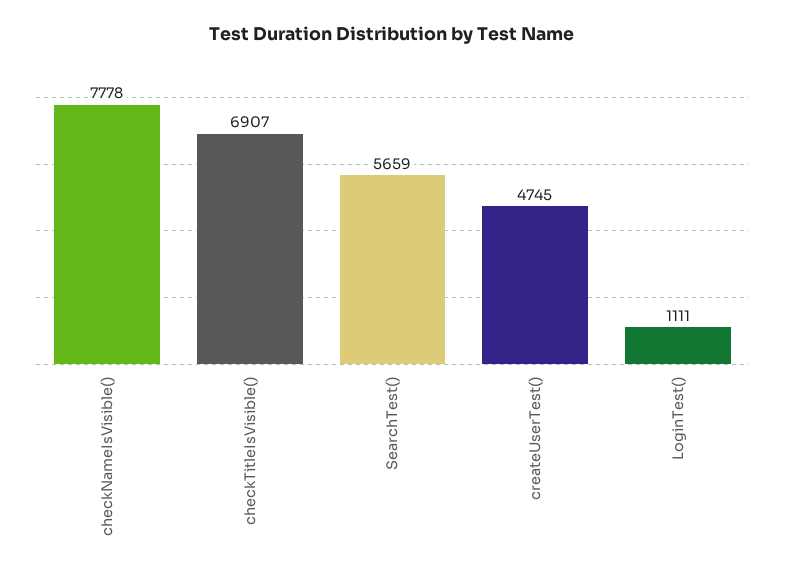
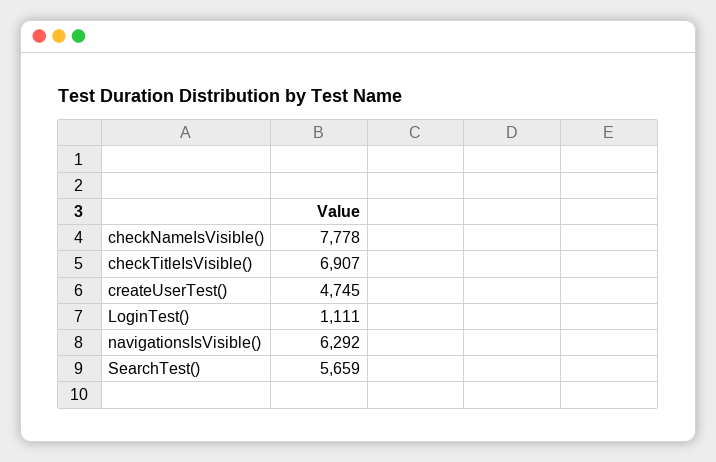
navigationsIsVisible(): none -> 6292

